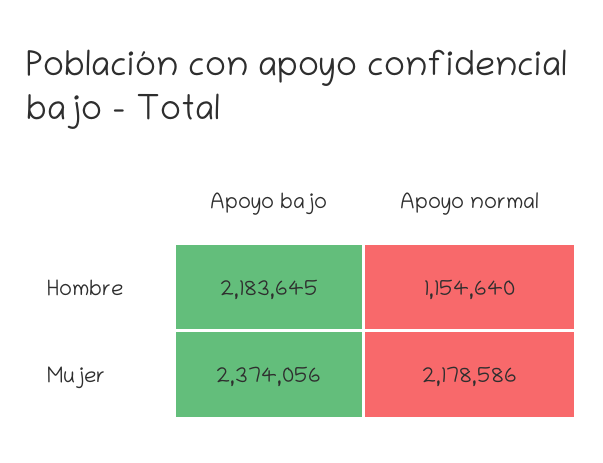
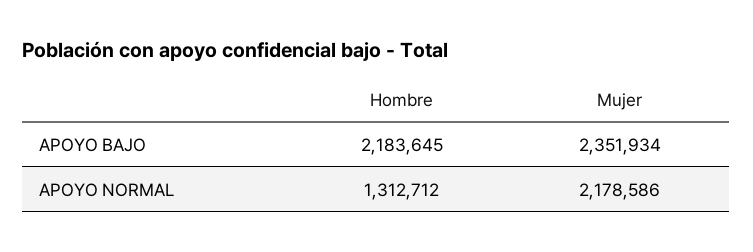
Apoyo normal, Hombre: 1154640 -> 1312712
Apoyo bajo, Mujer: 2374056 -> 2351934

